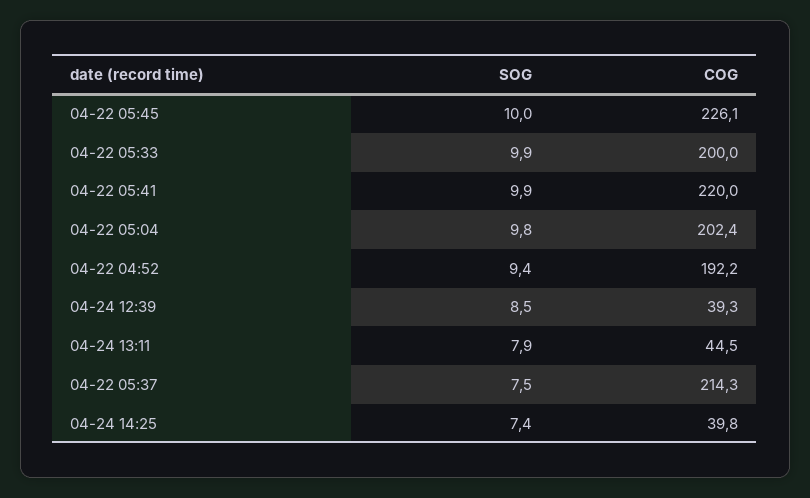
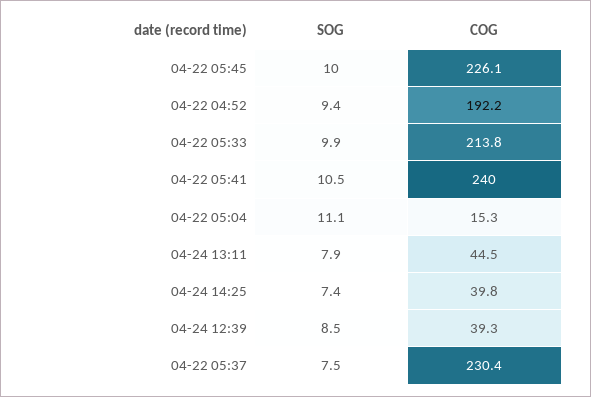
COG, 04-22 05:33: 200 -> 213.8
SOG, 04-22 05:41: 9.9 -> 10.5
COG, 04-22 05:41: 220 -> 240
SOG, 04-22 05:04: 9.8 -> 11.1
COG, 04-22 05:04: 202.4 -> 15.3
COG, 04-22 05:37: 214.3 -> 230.4

